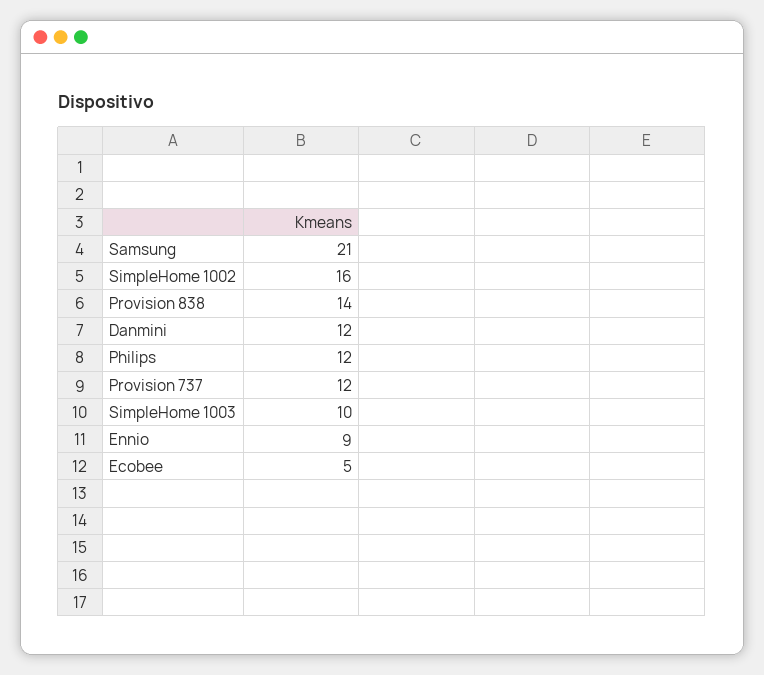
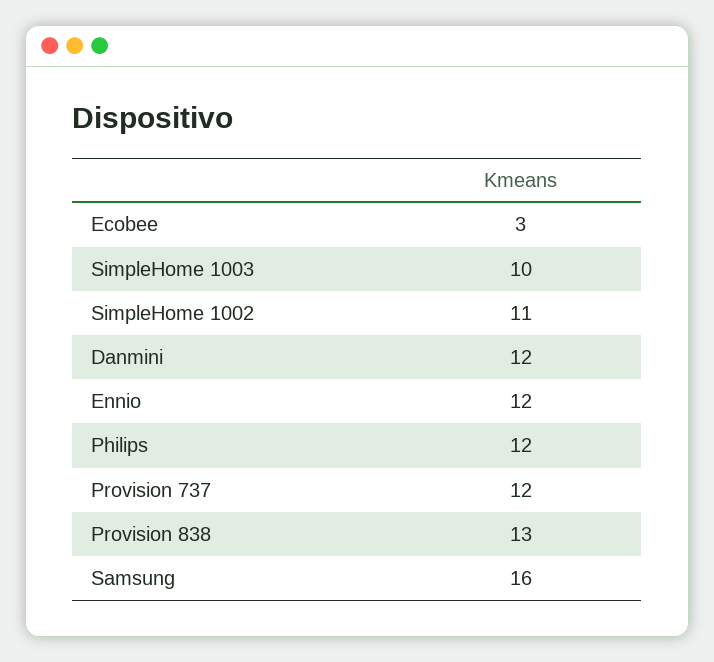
Samsung: 21 -> 16
SimpleHome 1002: 16 -> 11
Provision 838: 14 -> 13
Ennio: 9 -> 12
Ecobee: 5 -> 3

